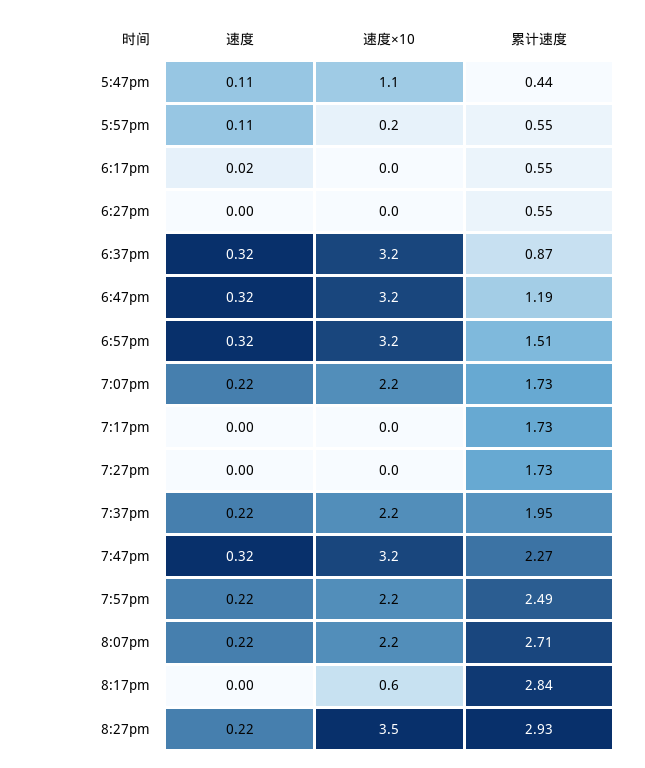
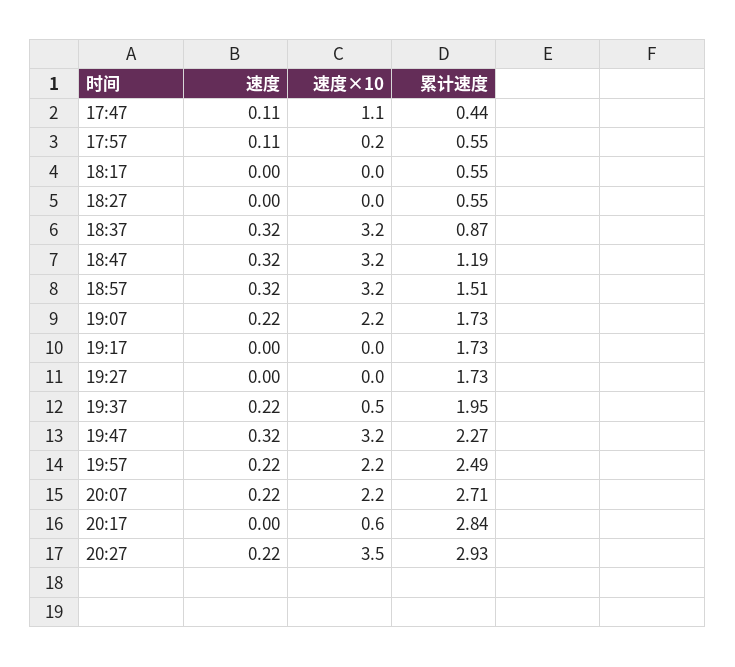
速度, 6:17pm: 0.02 -> 0
速度×10, 7:37pm: 2.2 -> 0.5

